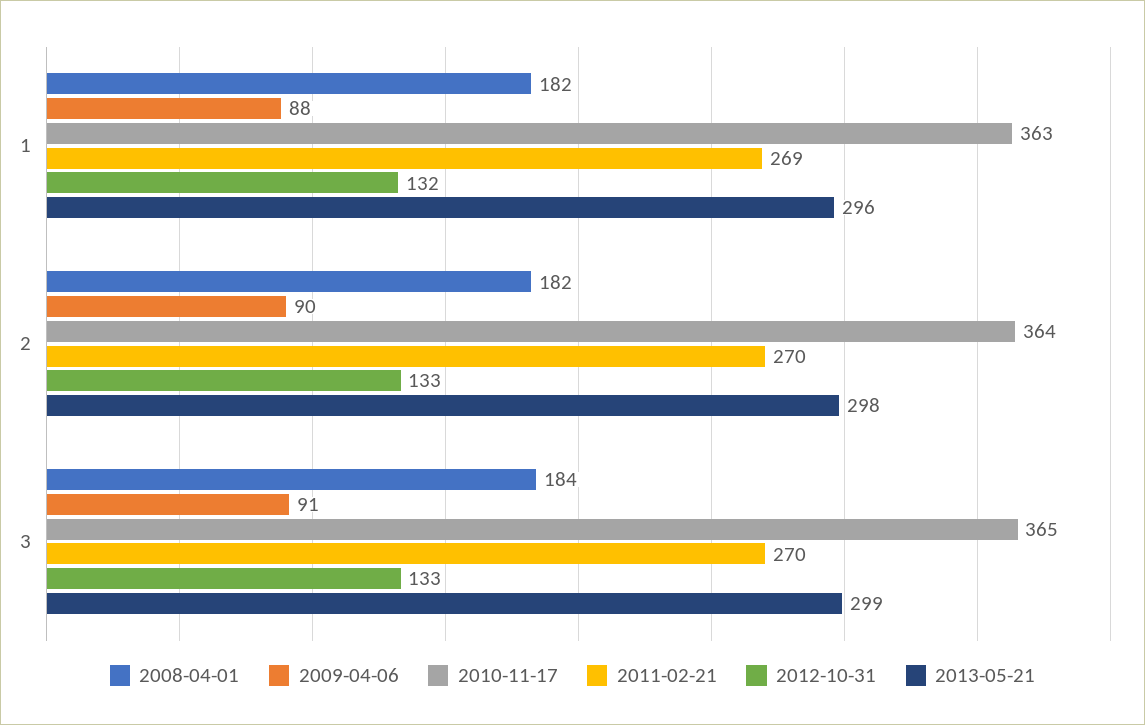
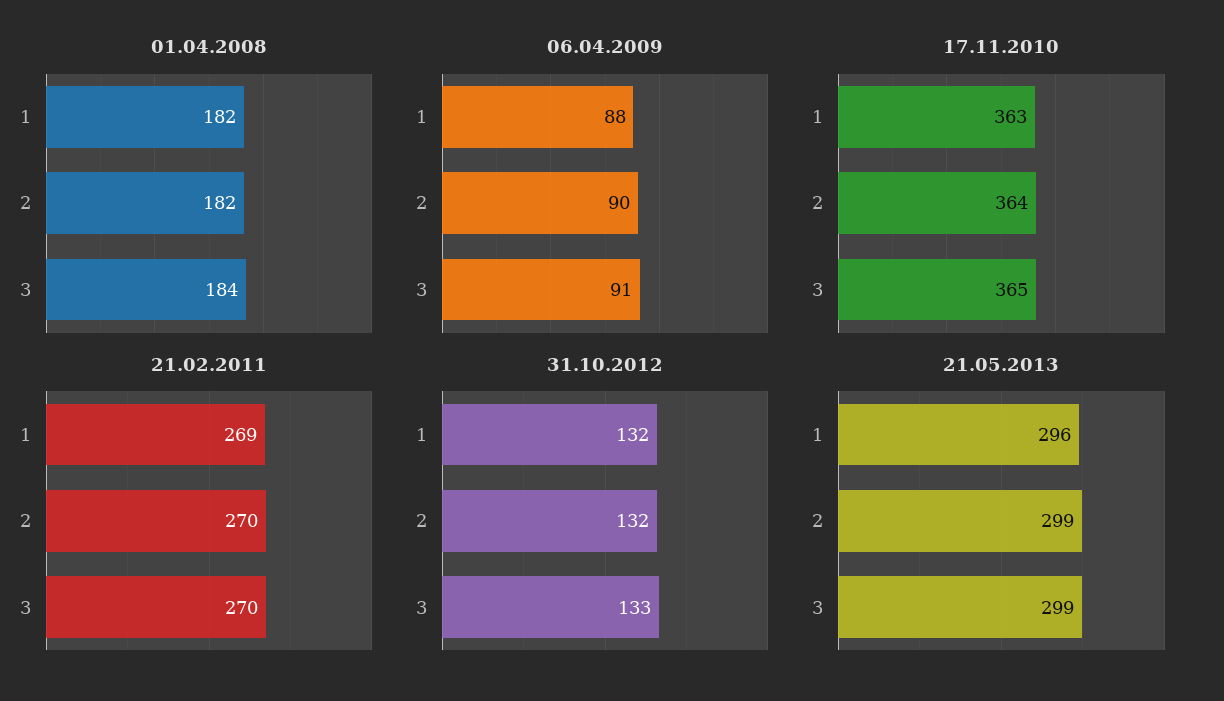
2012-10-31, 2: 133 -> 132
2013-05-21, 2: 298 -> 299

